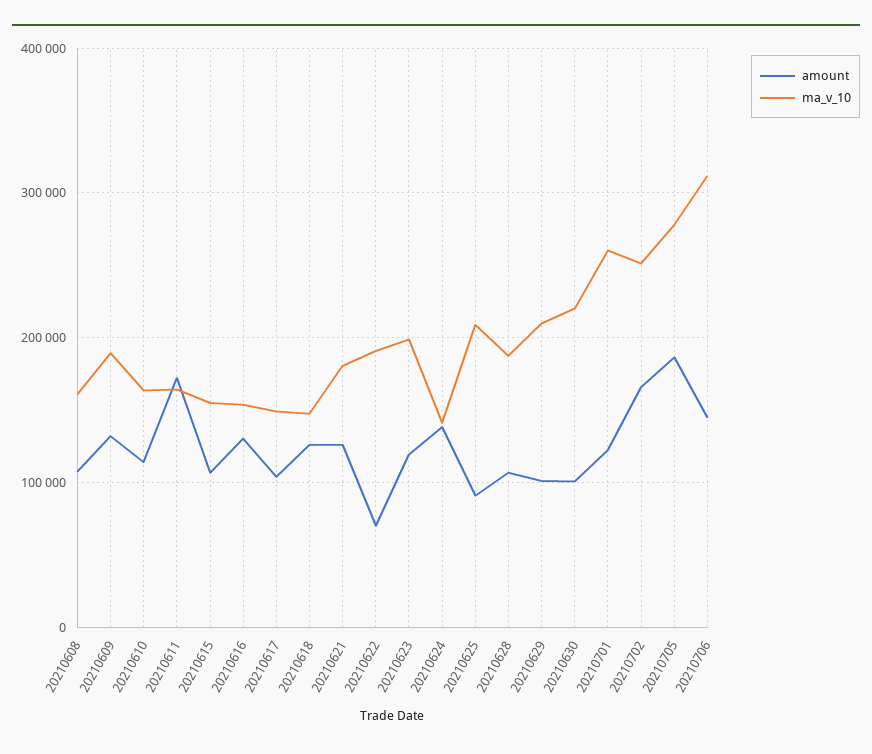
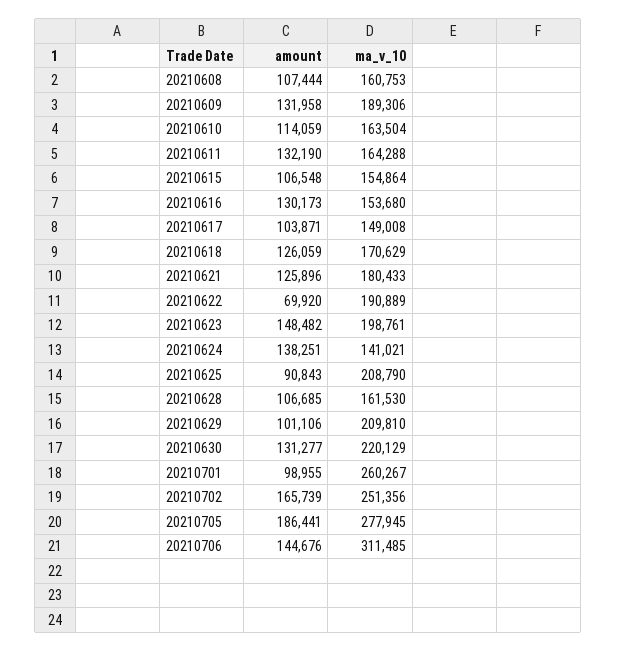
amount, 20210611: 170000 -> 132190
ma_v_10, 20210618: 150000 -> 170629
amount, 20210623: 120000 -> 148482
ma_v_10, 20210628: 190000 -> 161530
amount, 20210630: 100000 -> 131277
amount, 20210701: 120000 -> 98955

